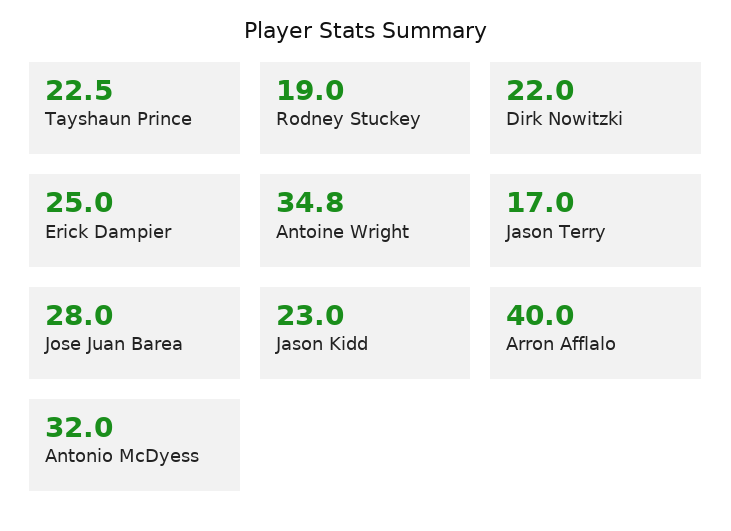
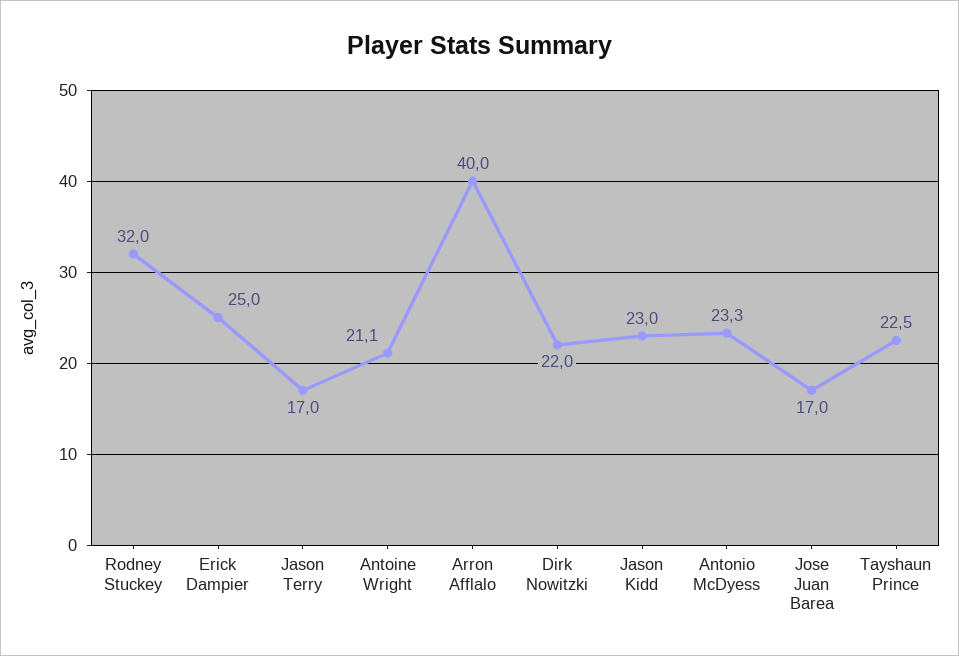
Rodney Stuckey: 19 -> 32
Antoine Wright: 34.8 -> 21.1
Jose Juan Barea: 28 -> 17
Antonio McDyess: 32 -> 23.3

